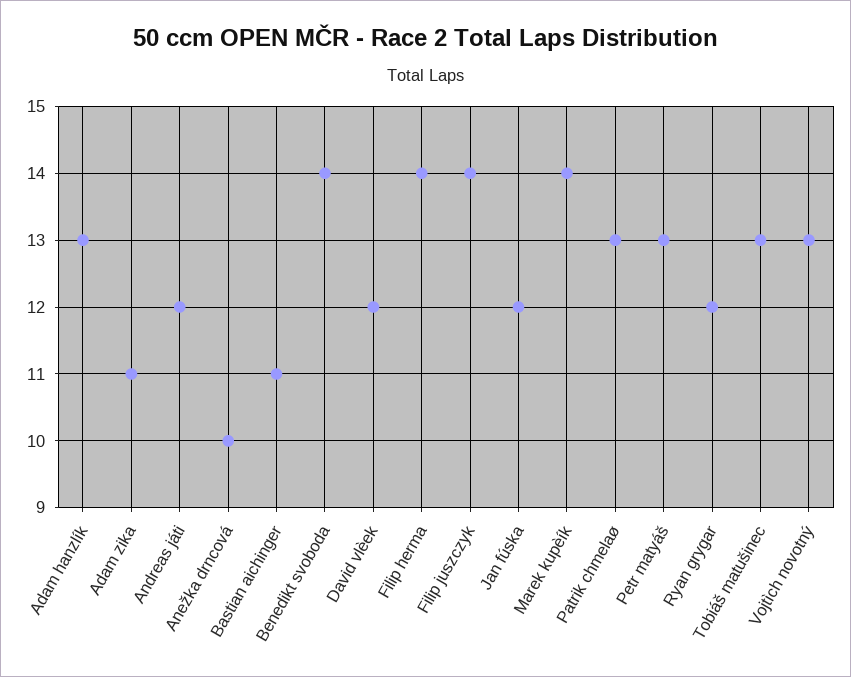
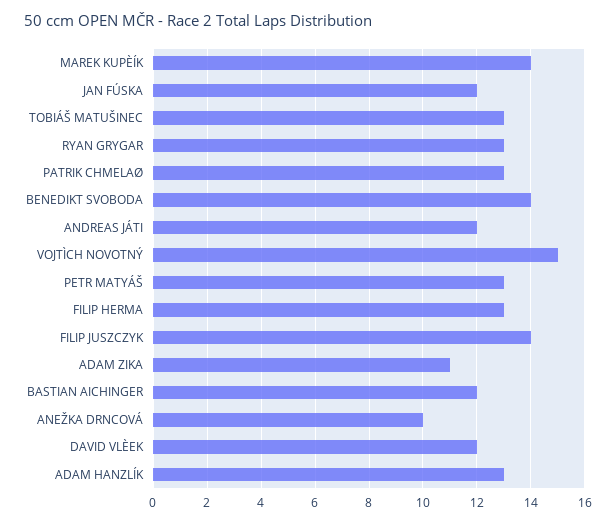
Bastian aichinger: 11 -> 12
Filip herma: 14 -> 13
Ryan grygar: 12 -> 13
Vojtìch novotný: 13 -> 15

